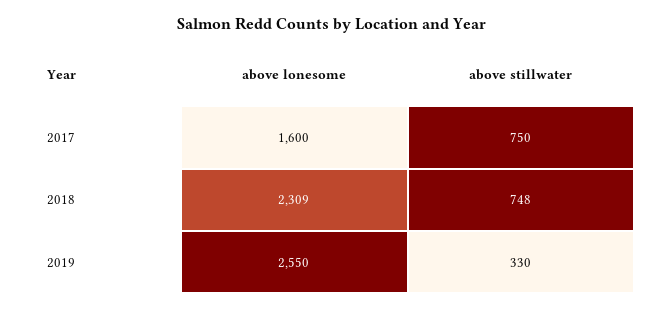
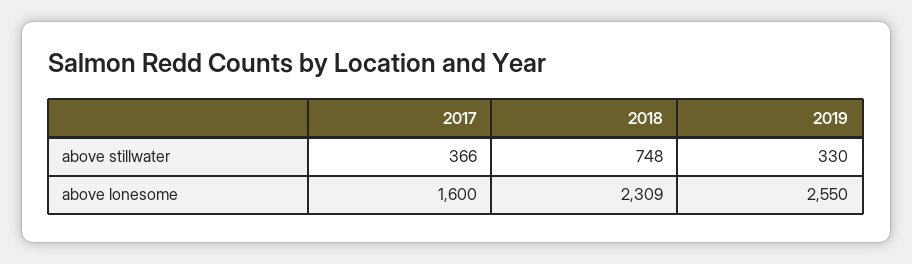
above stillwater, 2017: 750 -> 366

